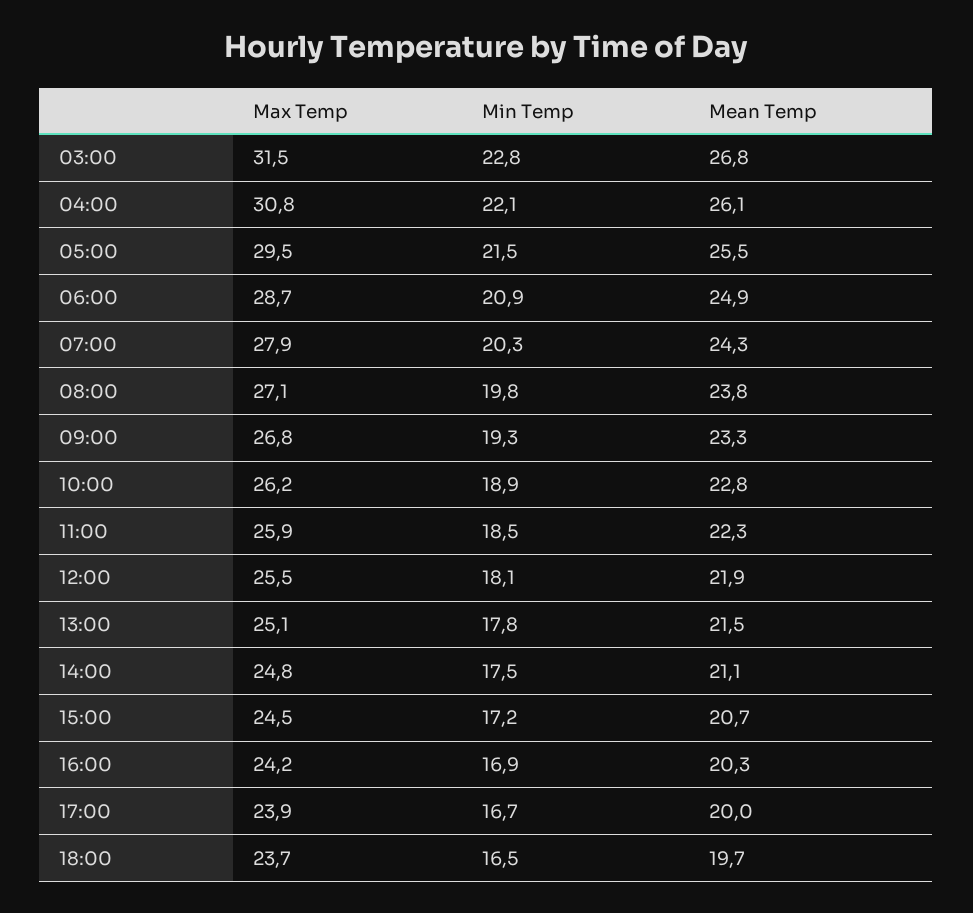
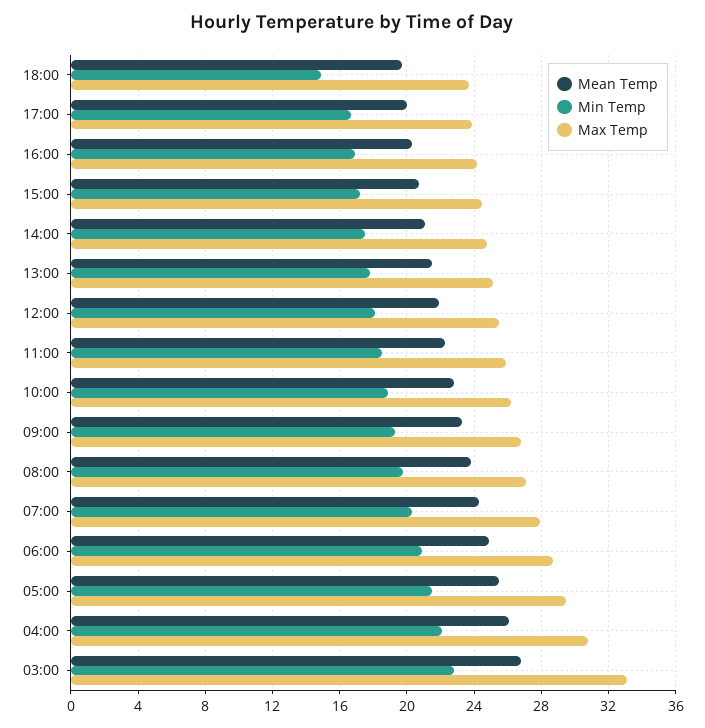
Max Temp, 03:00: 31.5 -> 33
Min Temp, 18:00: 16.5 -> 15

